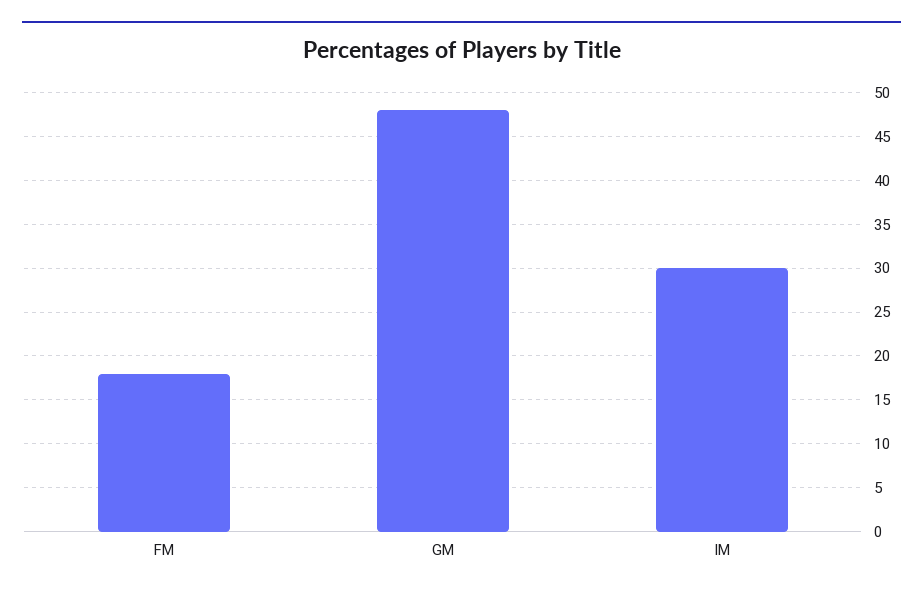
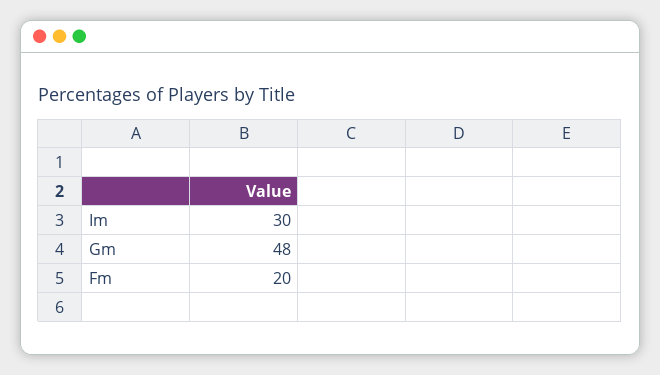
FM: 18 -> 20

